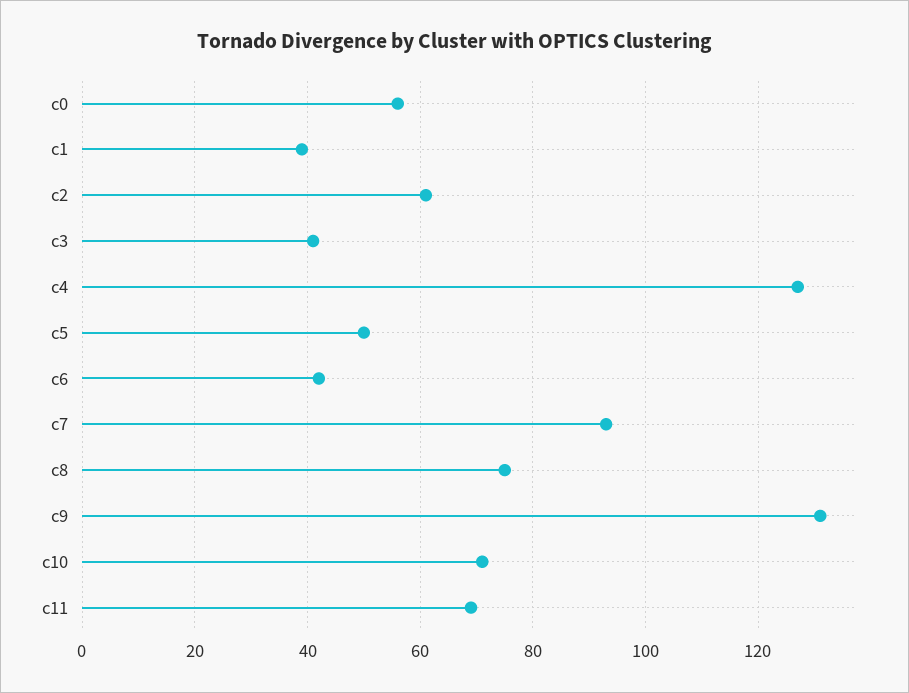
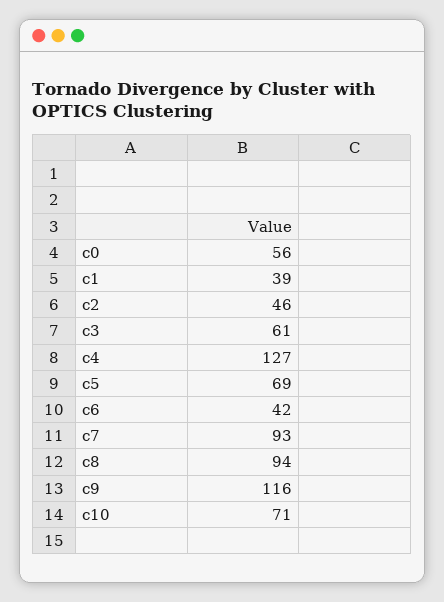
c2: 60 -> 46
c3: 40 -> 61
c5: 50 -> 69
c8: 75 -> 94
c9: 130 -> 116
c11: 70 -> none

